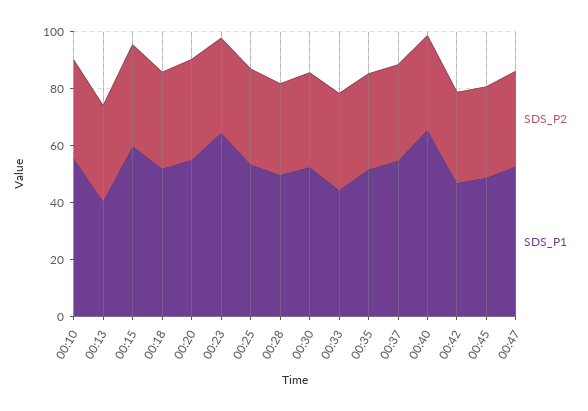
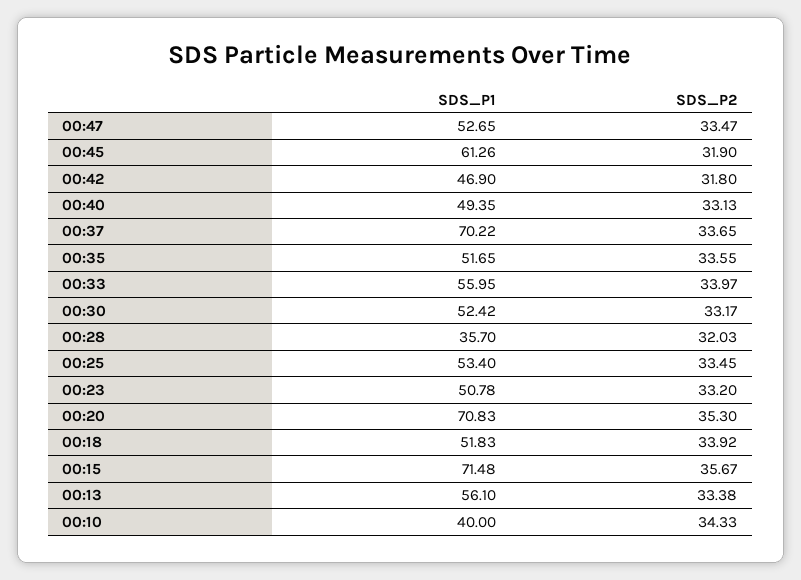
SDS_P1, 00:10: 55 -> 40
SDS_P1, 00:13: 40 -> 56.1
SDS_P1, 00:15: 60 -> 71.48
SDS_P1, 00:20: 55 -> 70.83
SDS_P1, 00:23: 65 -> 50.78
SDS_P1, 00:28: 50 -> 35.7
SDS_P1, 00:33: 45 -> 55.95
SDS_P1, 00:37: 55 -> 70.22
SDS_P1, 00:40: 65 -> 49.35
SDS_P1, 00:45: 50 -> 61.26

